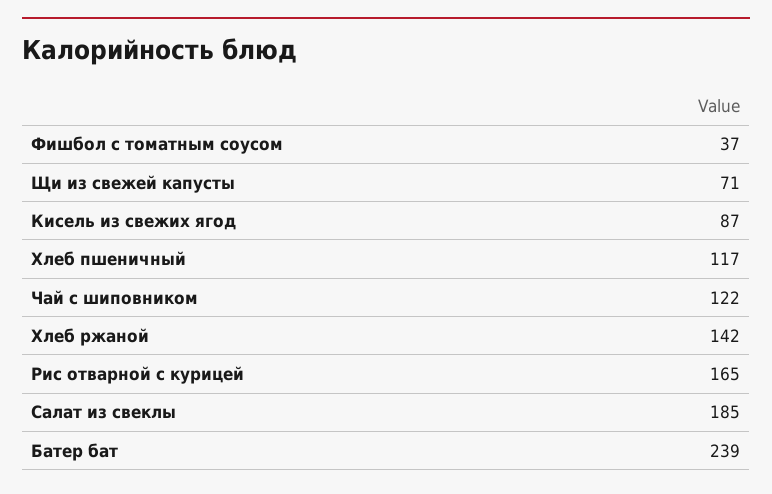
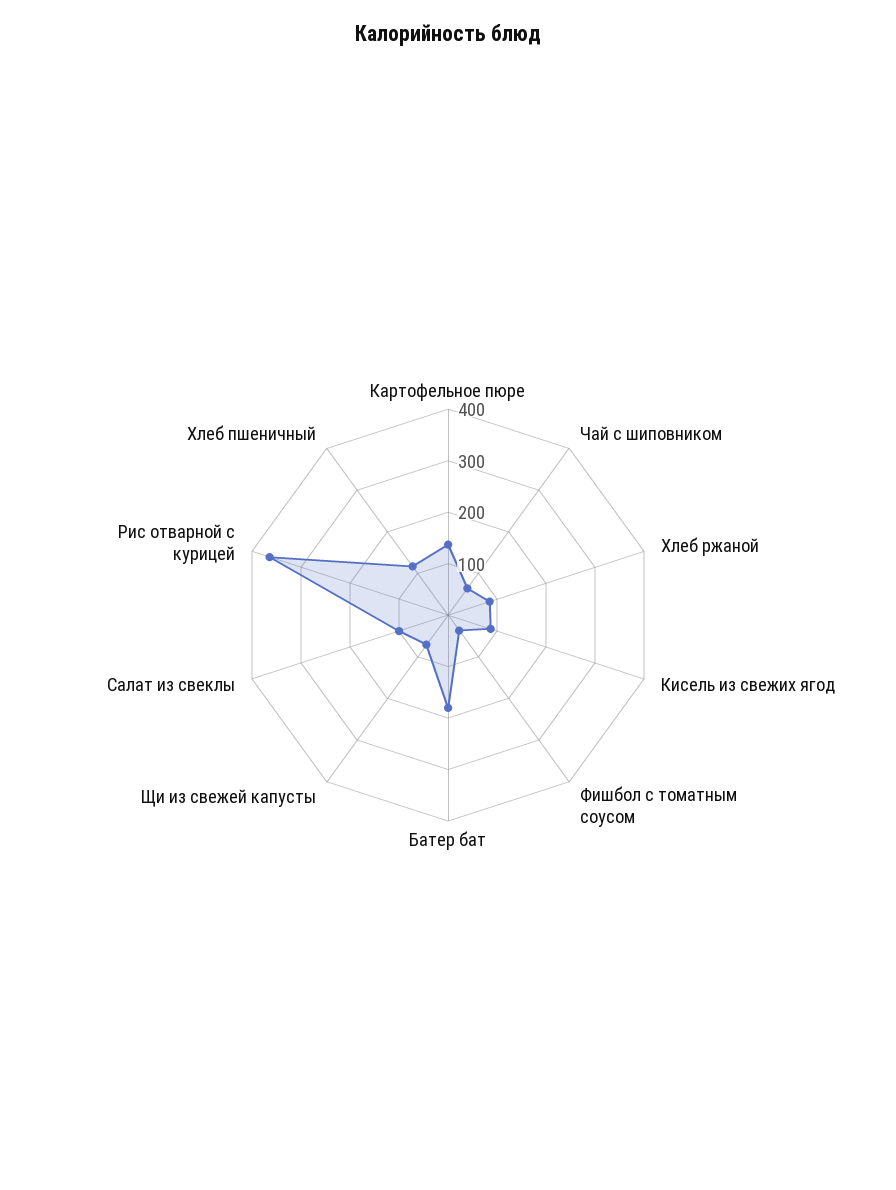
Чай с шиповником: 122 -> 60
Хлеб ржаной: 142 -> 80
Рис отварной с курицей: 165 -> 360
Салат из свеклы: 185 -> 100
Батер бат: 239 -> 180
Картофельное пюре: none -> 140

